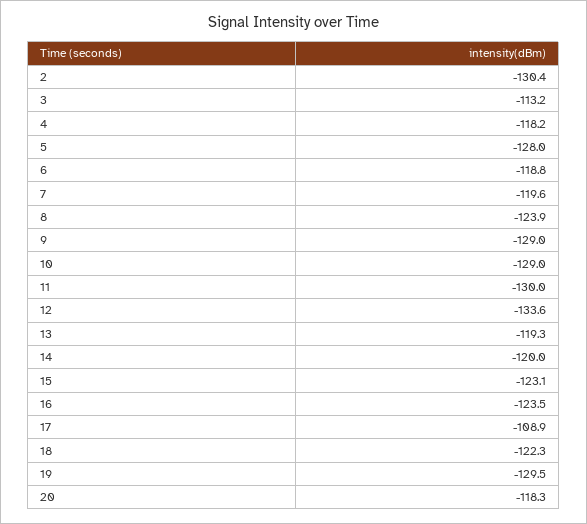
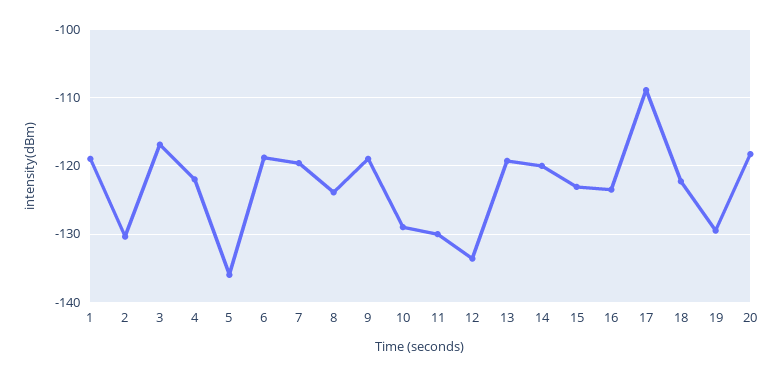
3: -113.2 -> -117
4: -118.2 -> -122
5: -128 -> -136
9: -129 -> -119
1: none -> -119

